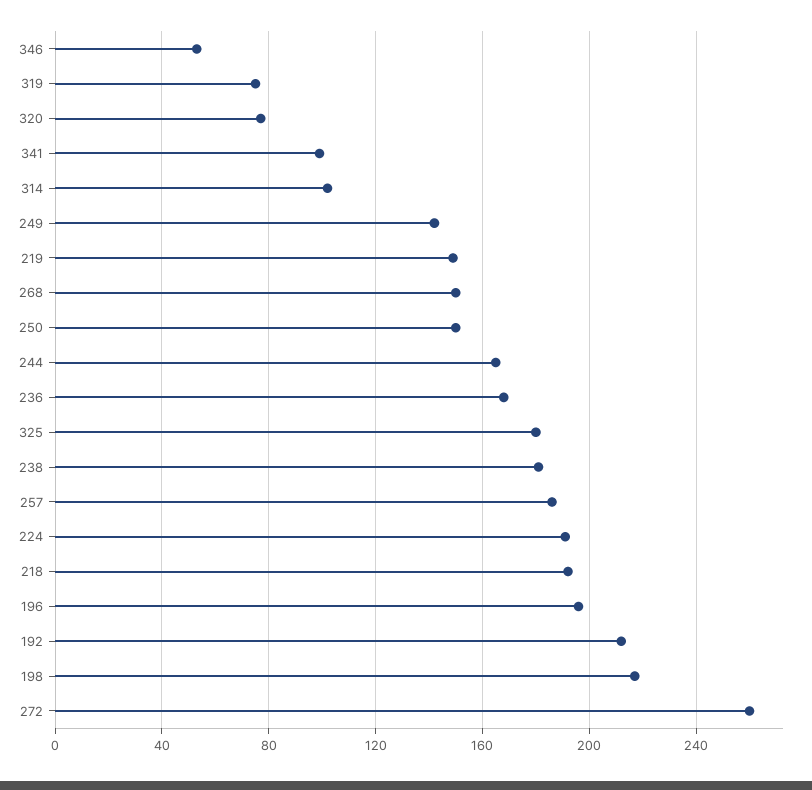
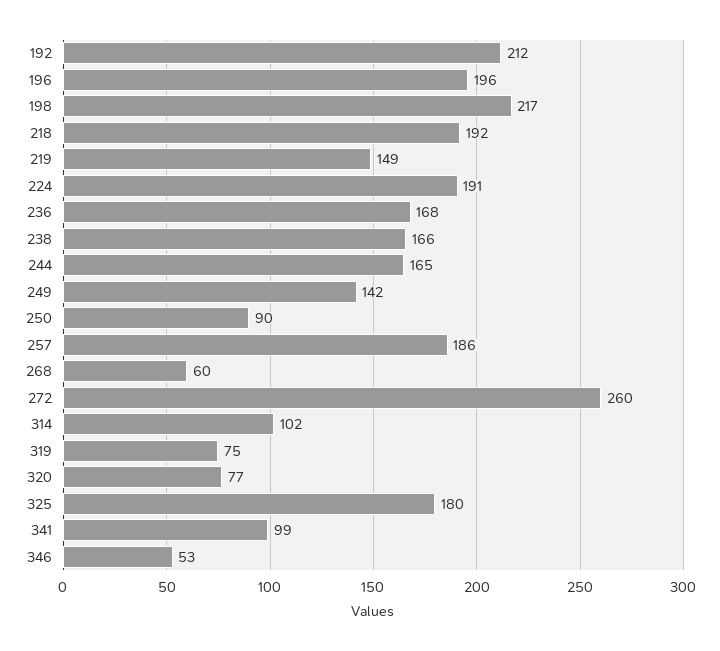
268: 150 -> 60
250: 150 -> 90
238: 180 -> 166

